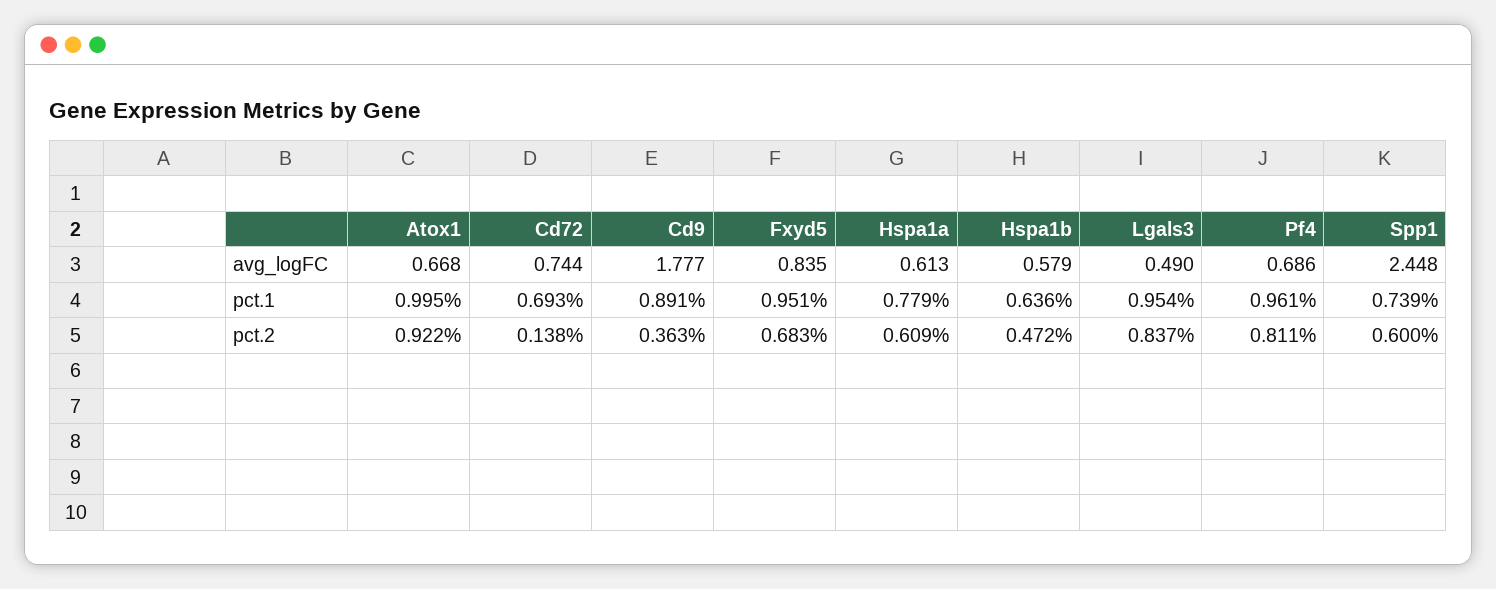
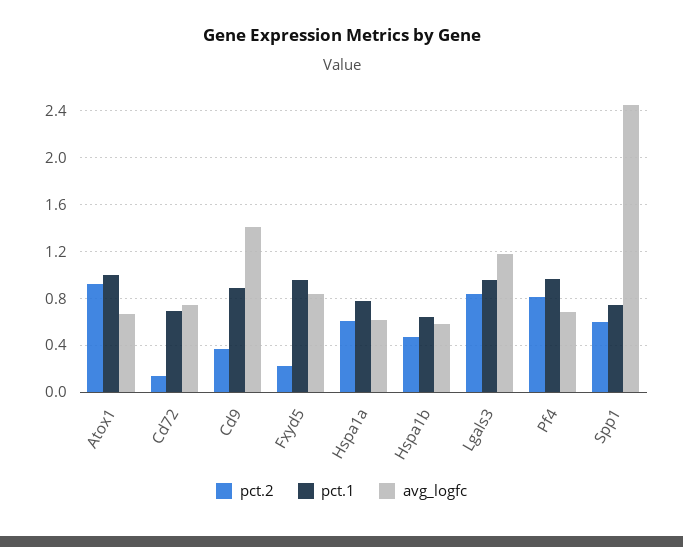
avg_logFC, Cd9: 1.777 -> 1.4
avg_logFC, Lgals3: 0.49 -> 1.2
pct.2, Fxyd5: 0.683 -> 0.2

